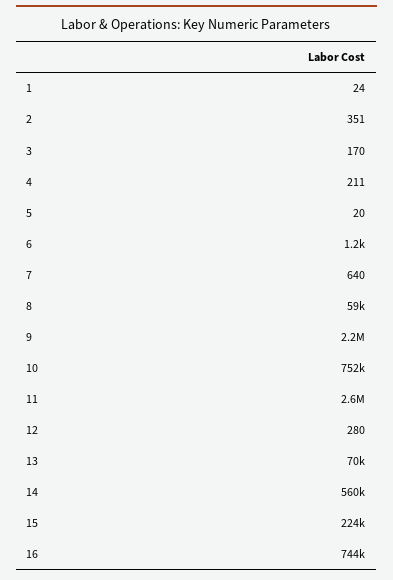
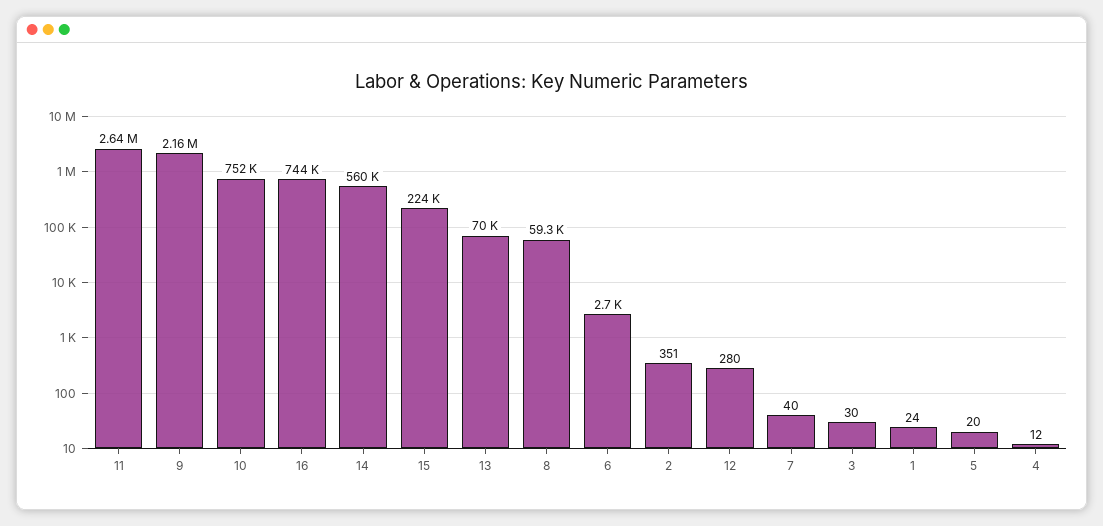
3: 170 -> 30
4: 211 -> 12
6: 1200 -> 2700
7: 640 -> 40

